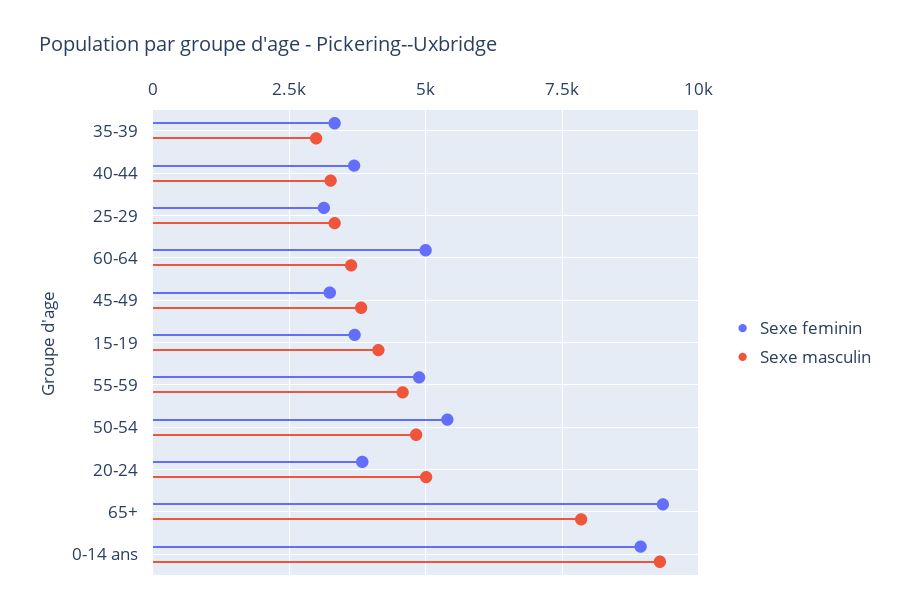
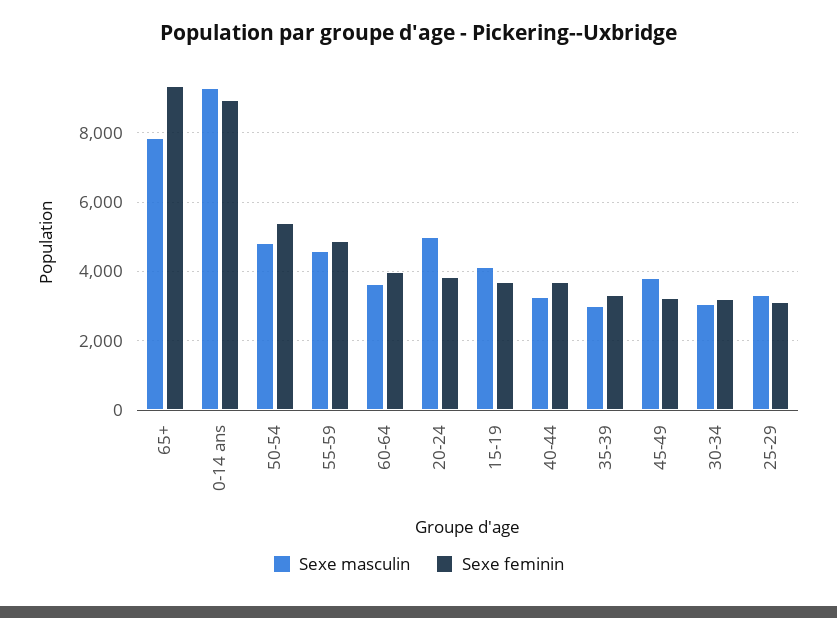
Sexe feminin, 60-64: 5000 -> 4000
Sexe masculin, 30-34: none -> 3000
Sexe feminin, 30-34: none -> 3200

